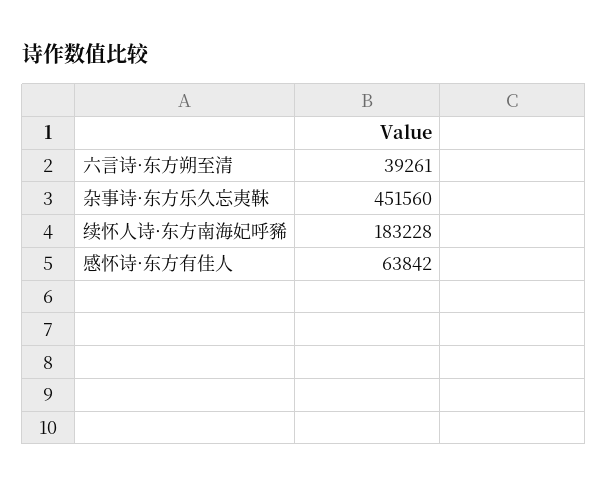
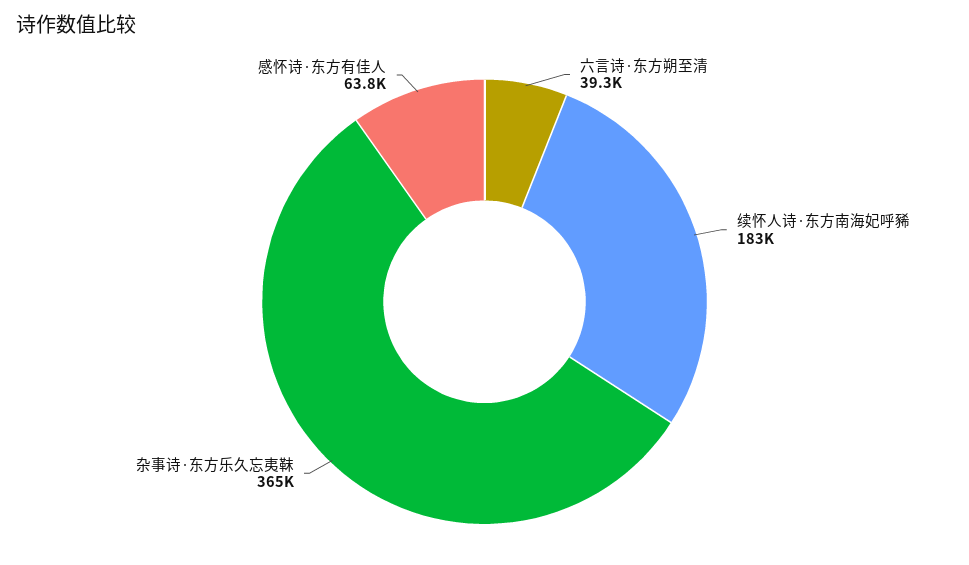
杂事诗·东方乐久忘夷靺: 451560 -> 365000

